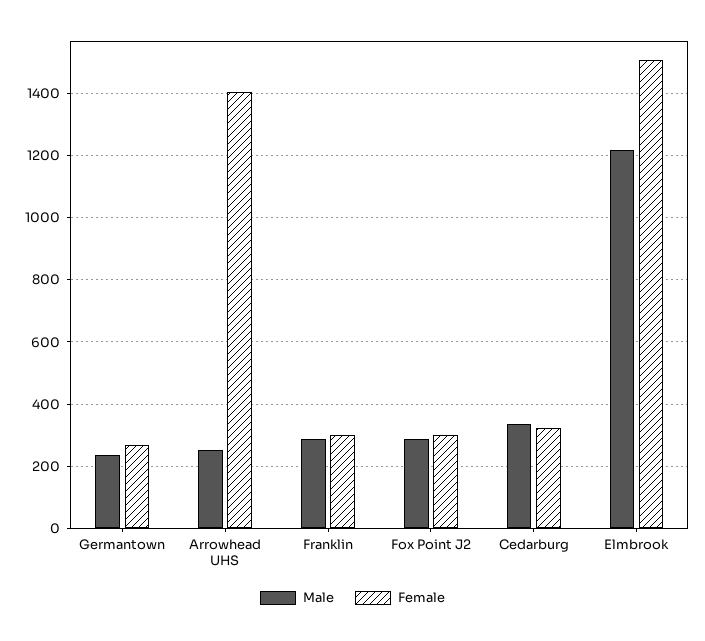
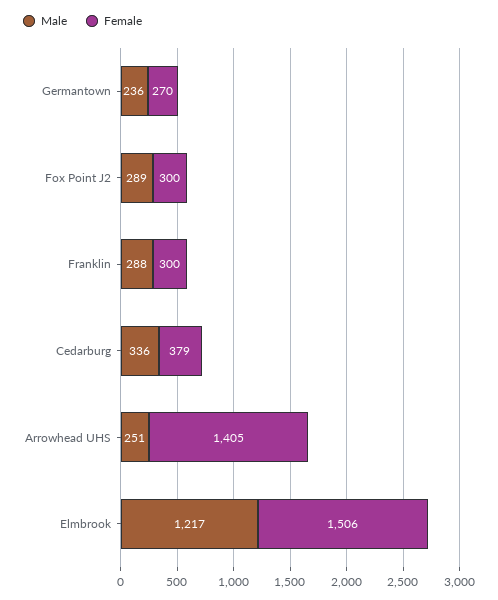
Female, Cedarburg: 320 -> 379

